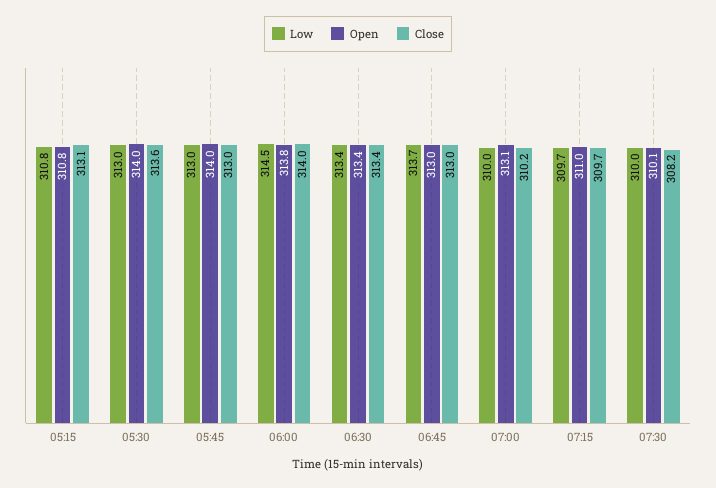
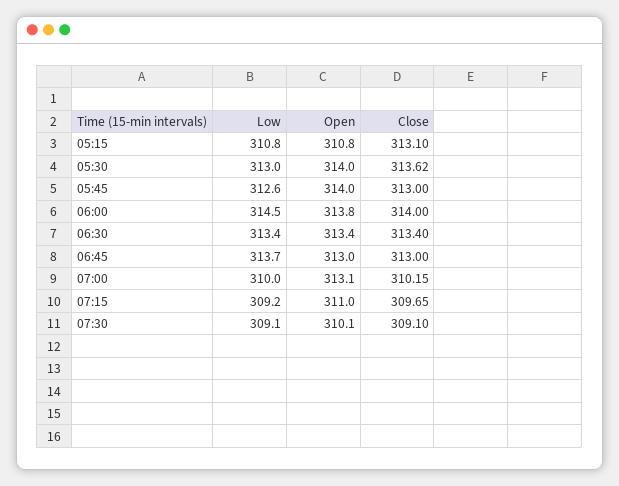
Low, 05:45: 313 -> 312.6
Low, 07:15: 309.7 -> 309.2
Low, 07:30: 310 -> 309.1
Close, 07:30: 308.2 -> 309.1

